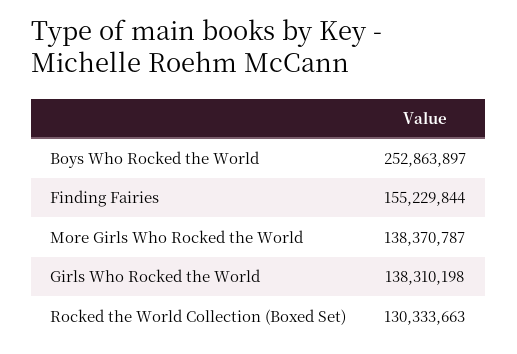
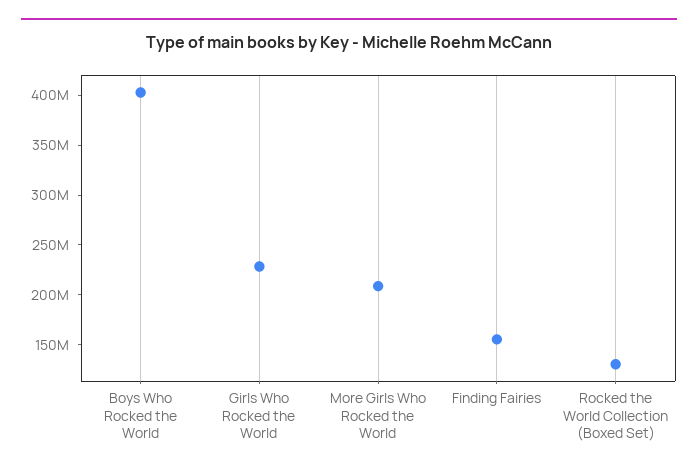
Boys Who Rocked the World: 252863897 -> 400000000
More Girls Who Rocked the World: 138370787 -> 210000000
Girls Who Rocked the World: 138310198 -> 230000000

